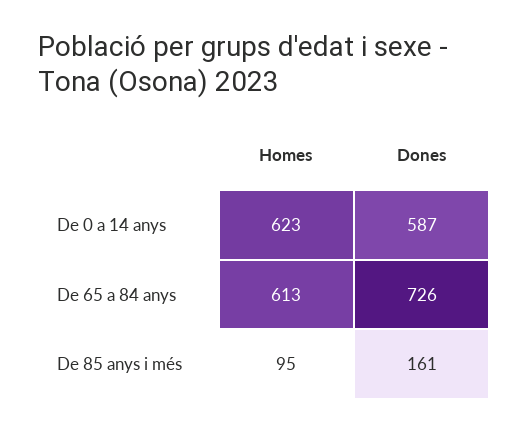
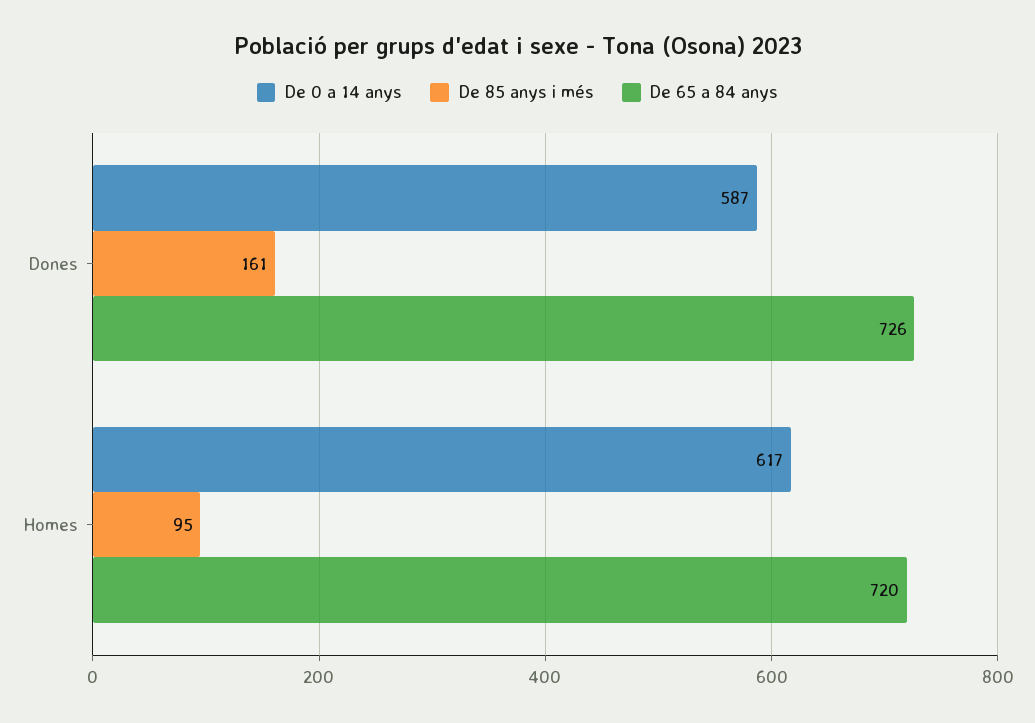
De 0 a 14 anys, Homes: 623 -> 617
De 65 a 84 anys, Homes: 613 -> 720

